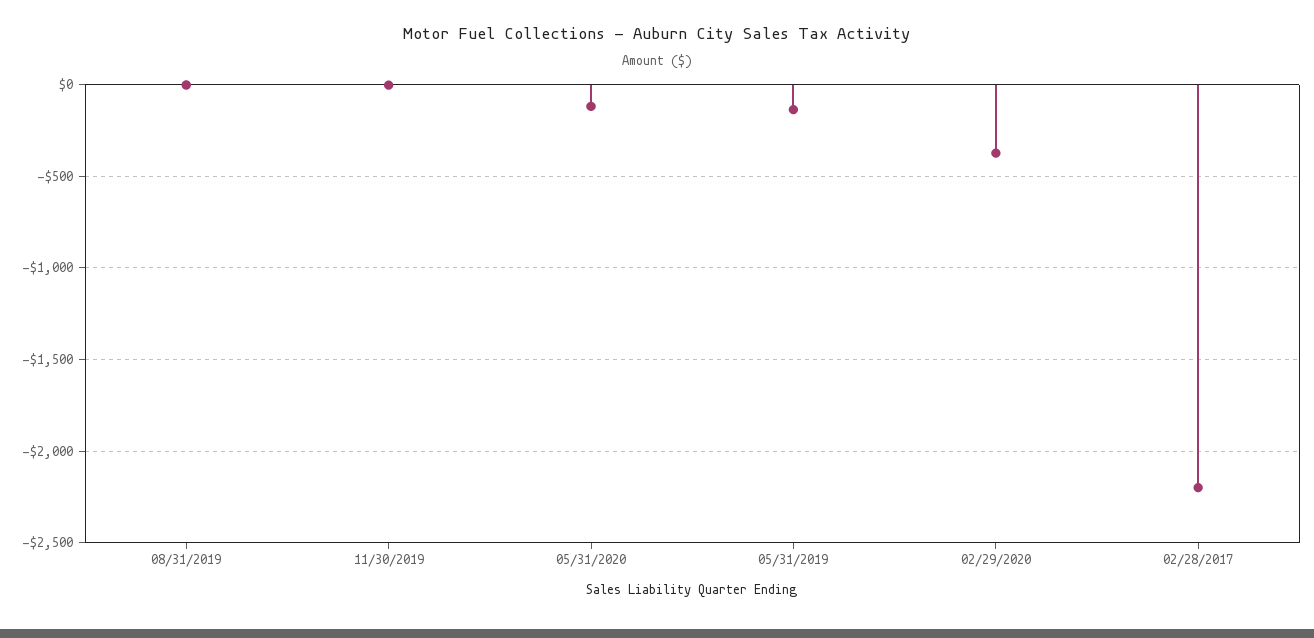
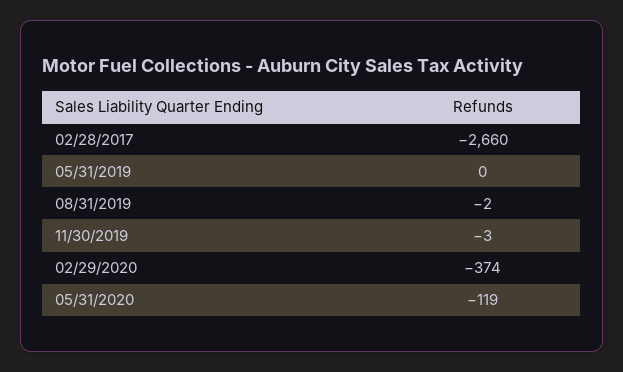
05/31/2019: -150 -> 0
02/28/2017: -2200 -> -2660

